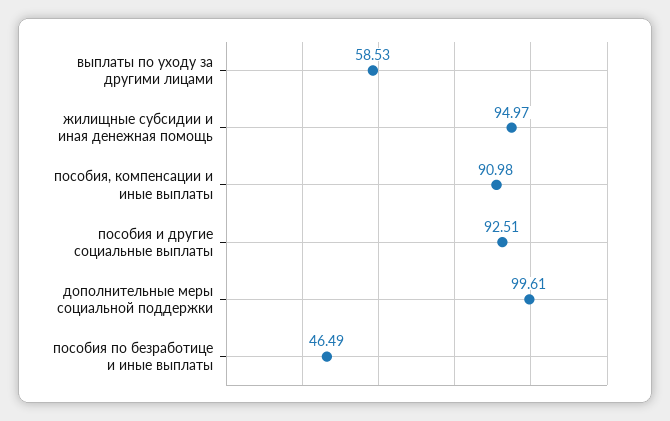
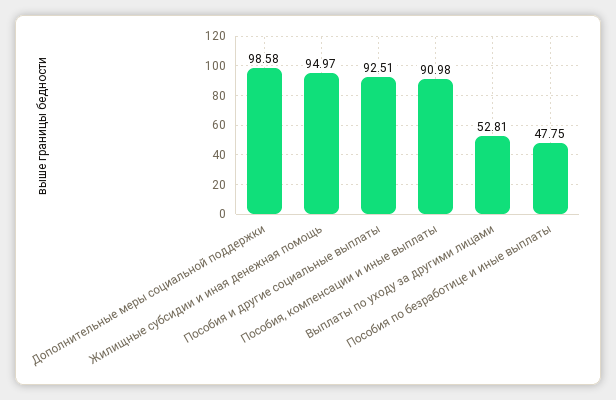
выплаты по уходу за другими лицами: 58.53 -> 52.81
дополнительные меры социальной поддержки: 99.61 -> 98.58
пособия по безработице и иные выплаты: 46.49 -> 47.75

